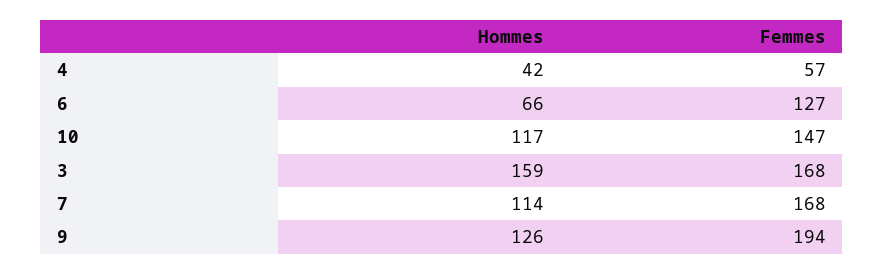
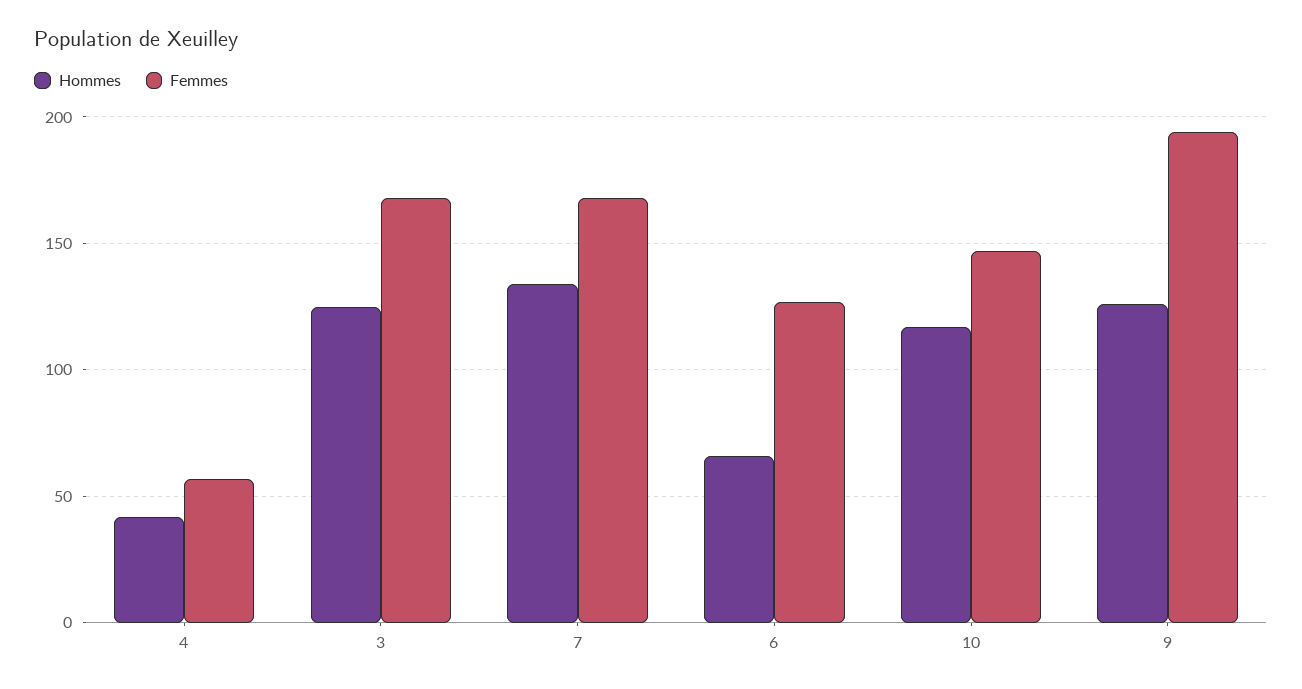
Hommes, 3: 159 -> 125
Hommes, 7: 114 -> 135

